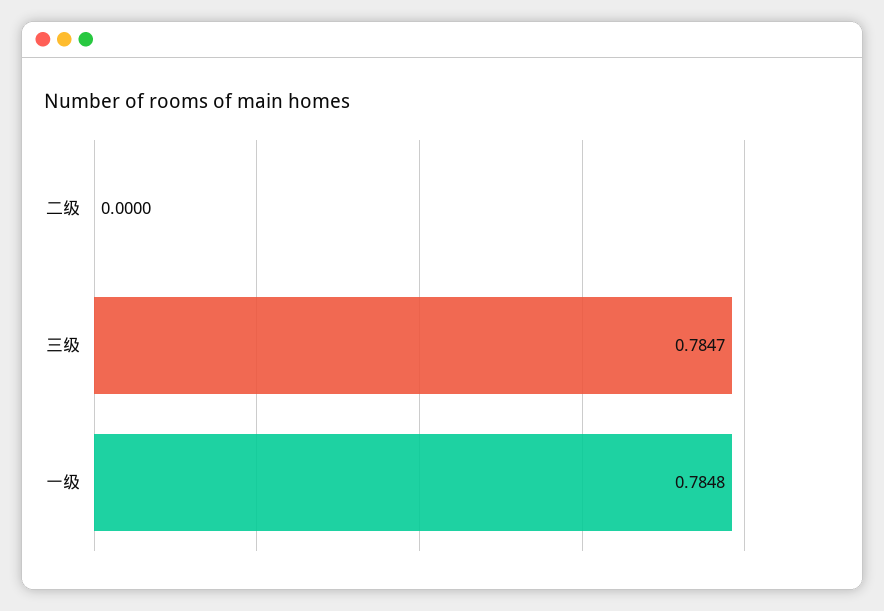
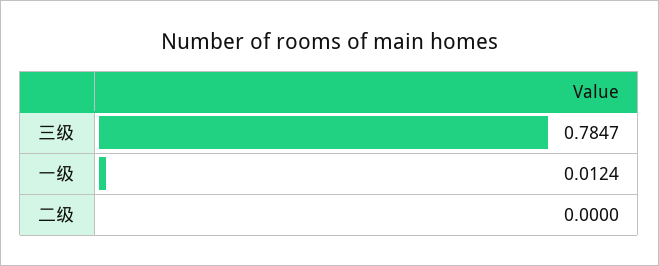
一级: 0.7848 -> 0.0124

